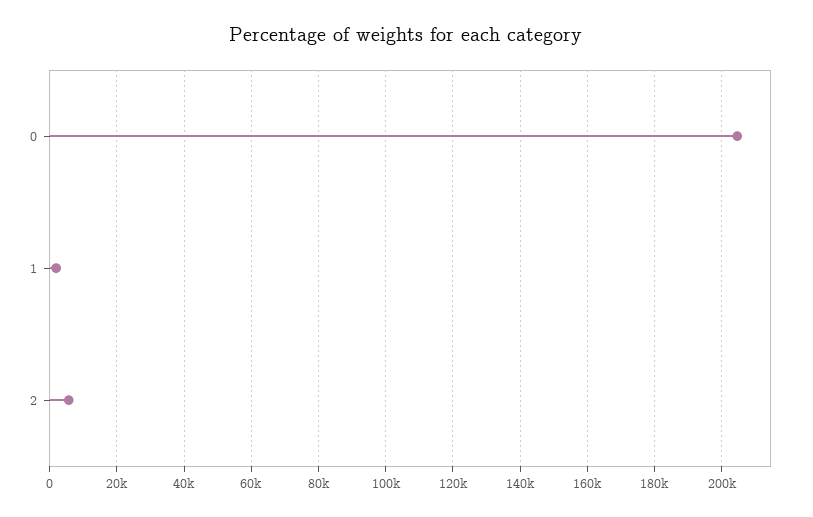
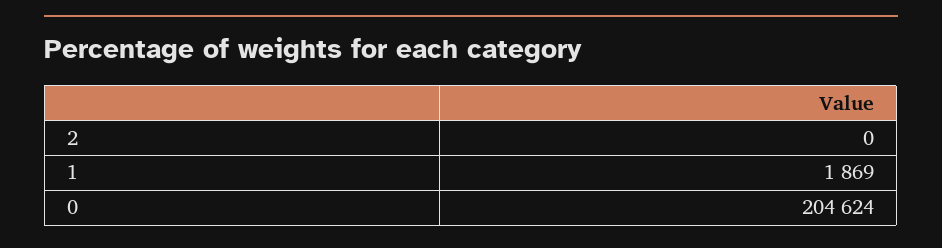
2: 6000 -> 0

